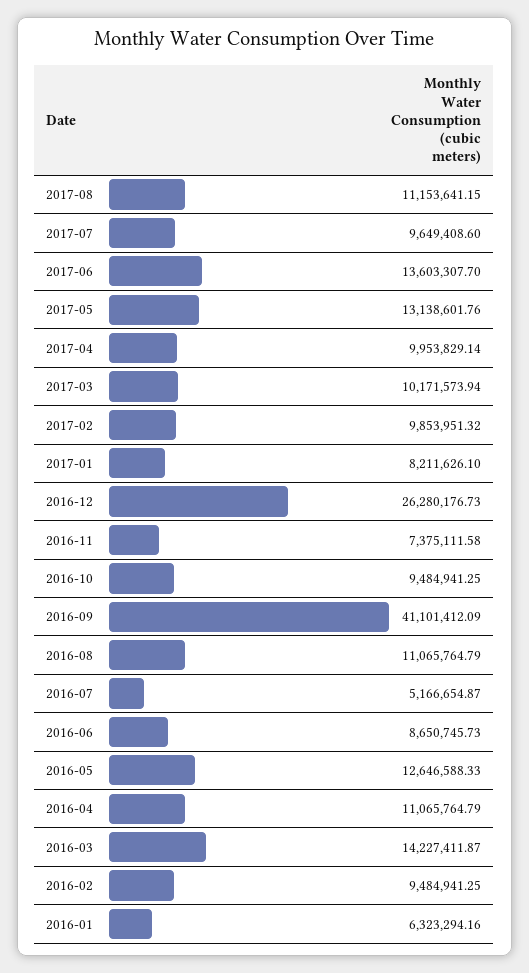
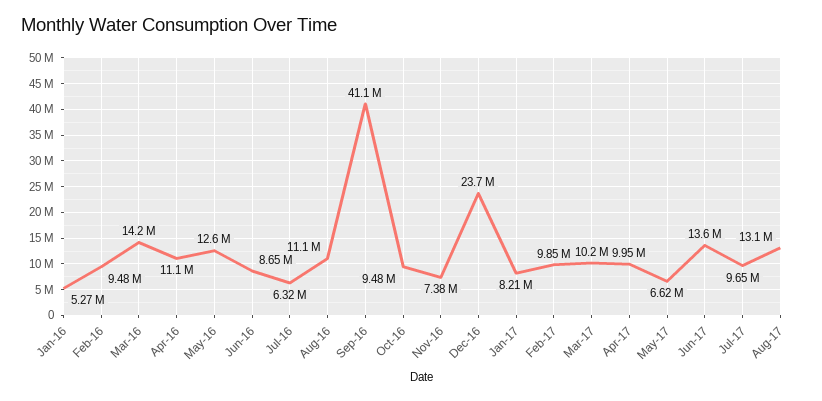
2017-08: 11153641.15 -> 13100000
2017-05: 13138601.76 -> 6620000
2016-12: 26280176.73 -> 23700000
2016-07: 5166654.87 -> 6320000
2016-01: 6323294.16 -> 5270000

